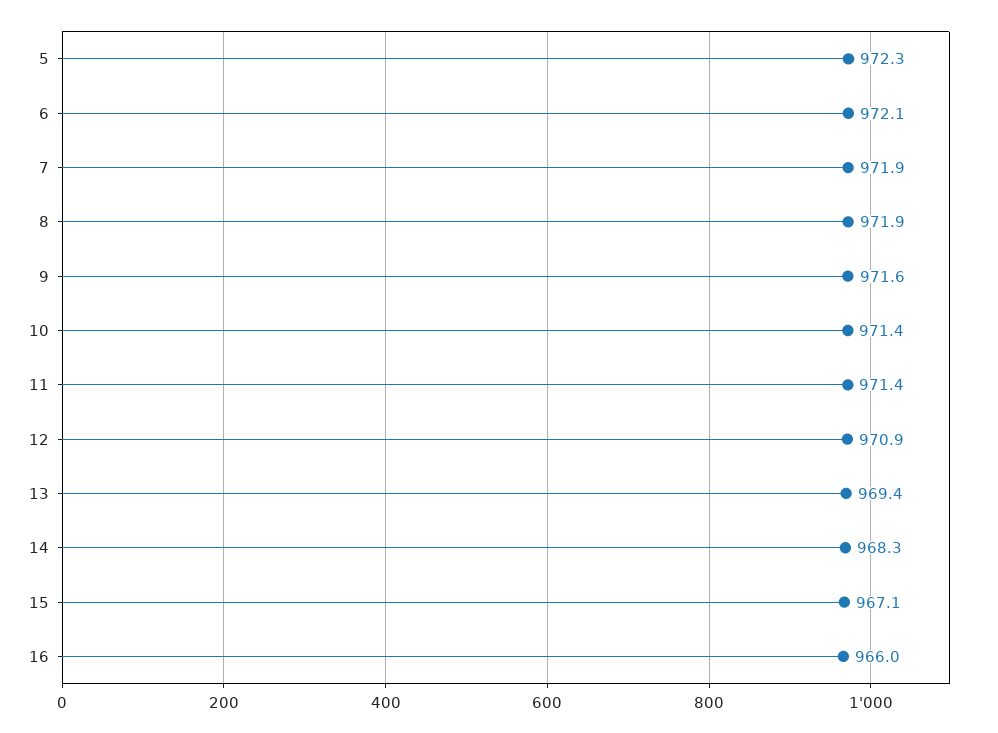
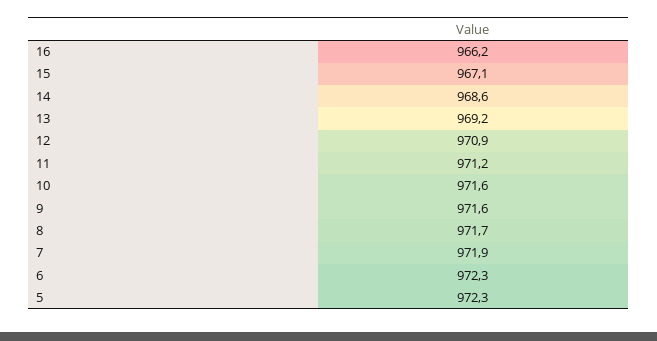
6: 972.1 -> 972.3
8: 971.9 -> 971.7
10: 971.4 -> 971.6
11: 971.4 -> 971.2
13: 969.4 -> 969.2
14: 968.3 -> 968.6
16: 966 -> 966.2

